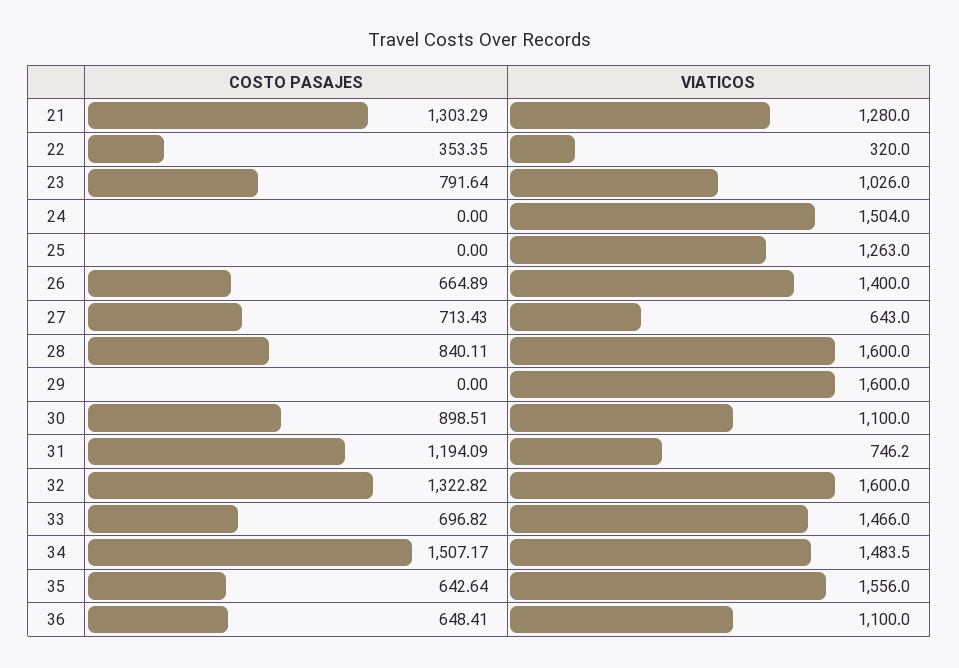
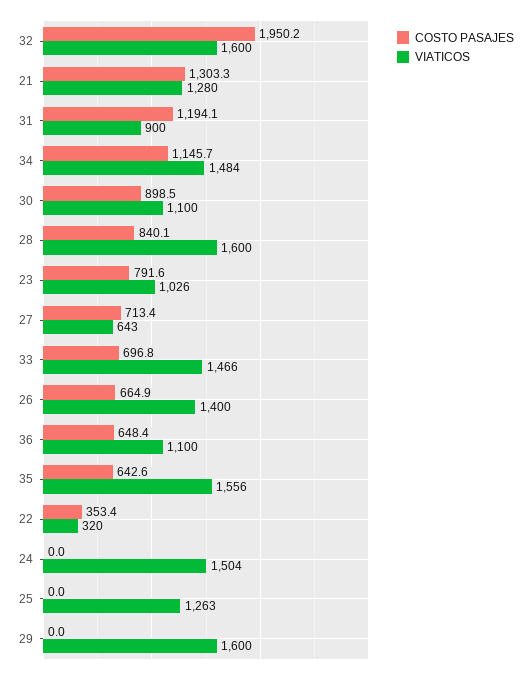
VIATICOS, 31: 746.2 -> 900
COSTO PASAJES, 32: 1322.82 -> 1950.2
COSTO PASAJES, 34: 1507.17 -> 1145.7

